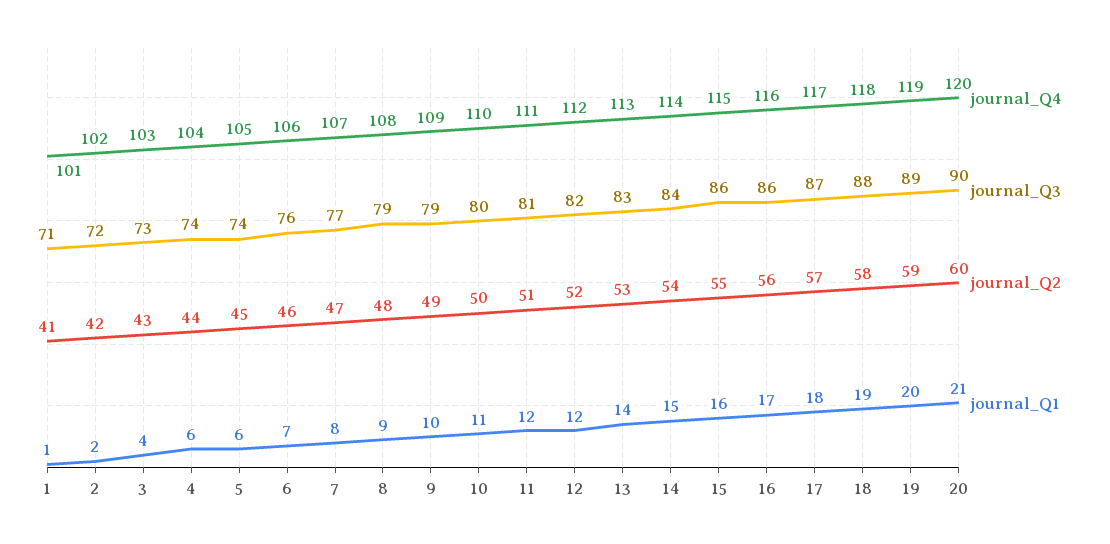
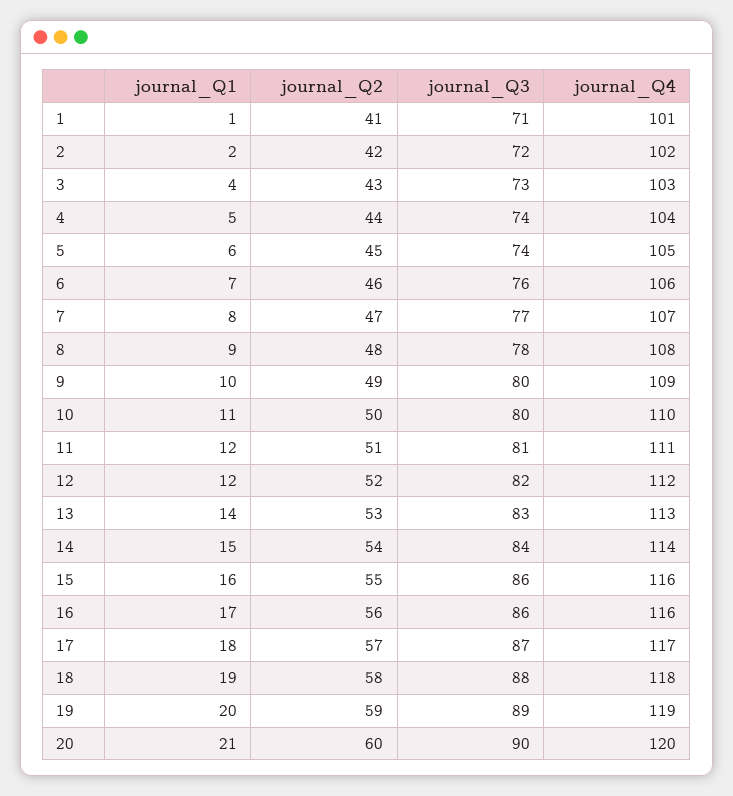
journal_Q1, 4: 6 -> 5
journal_Q3, 8: 79 -> 78
journal_Q3, 9: 79 -> 80
journal_Q4, 15: 115 -> 116

